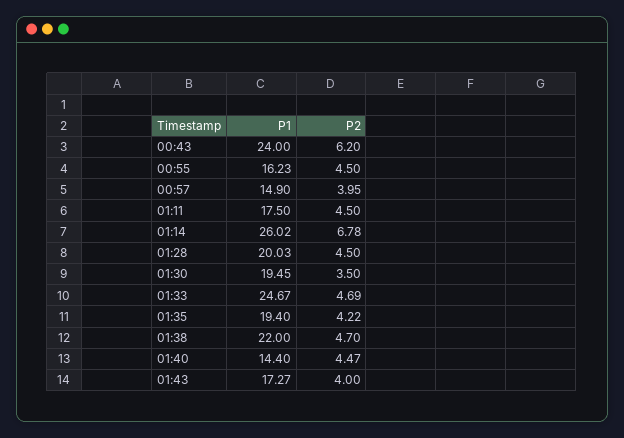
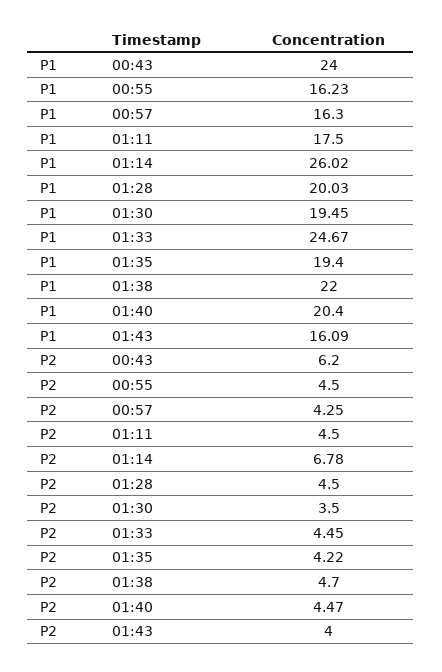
P1, 00:57: 14.9 -> 16.3
P2, 00:57: 3.95 -> 4.25
P2, 01:33: 4.69 -> 4.45
P1, 01:40: 14.4 -> 20.4
P1, 01:43: 17.27 -> 16.09

